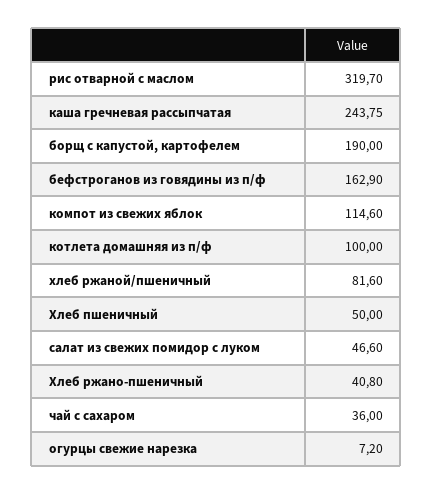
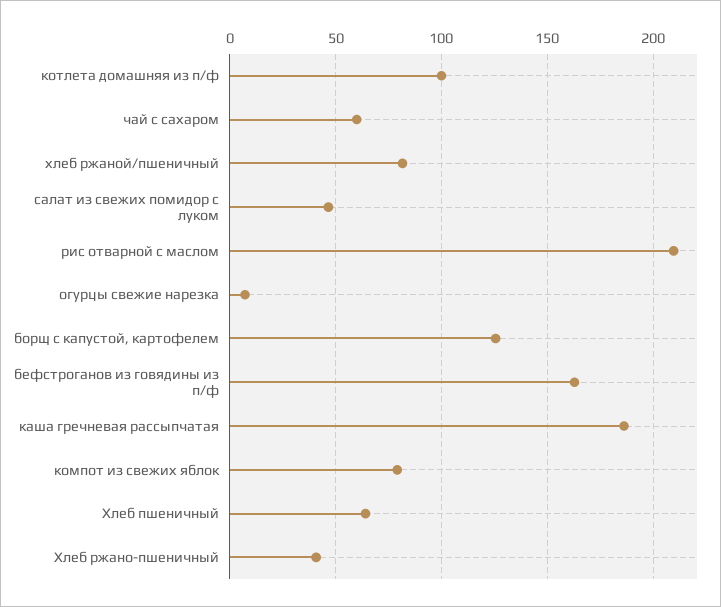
рис отварной с маслом: 319.7 -> 210
каша гречневая рассыпчатая: 243.75 -> 185
борщ с капустой, картофелем: 190 -> 125
компот из свежих яблок: 114.6 -> 80
Хлеб пшеничный: 50 -> 65
чай с сахаром: 36 -> 60

